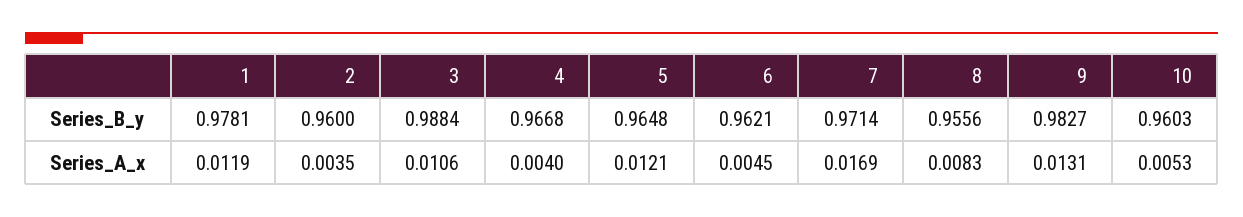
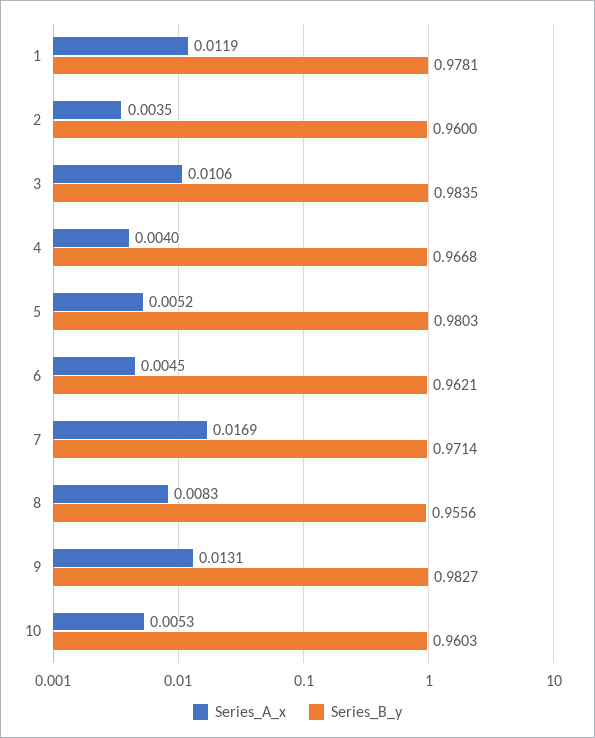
Series_B_y, 3: 0.9884 -> 0.9835
Series_B_y, 5: 0.9648 -> 0.9803
Series_A_x, 5: 0.0121 -> 0.0052

